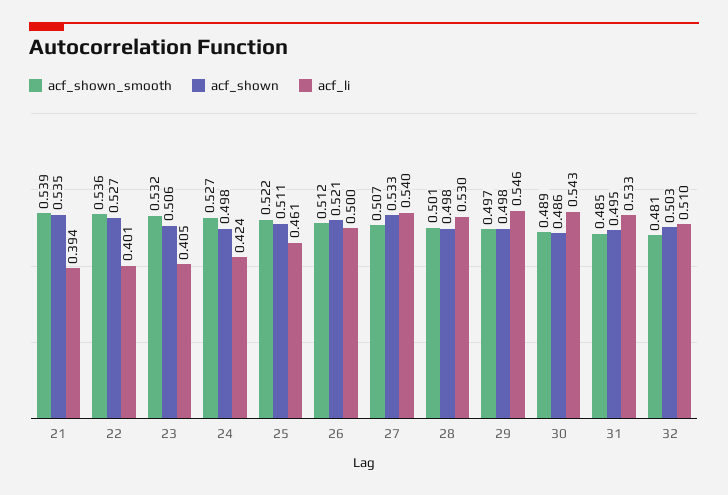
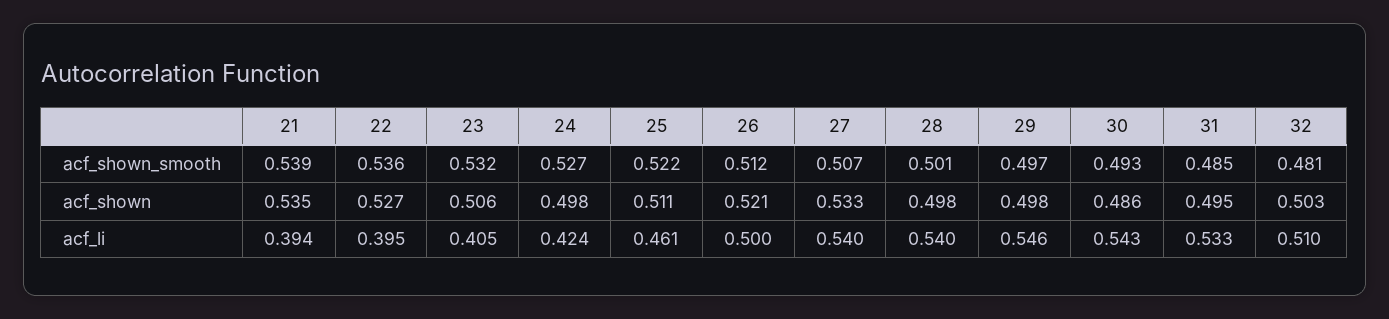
acf_li, 22: 0.401 -> 0.395
acf_li, 28: 0.53 -> 0.54
acf_shown_smooth, 30: 0.489 -> 0.493

